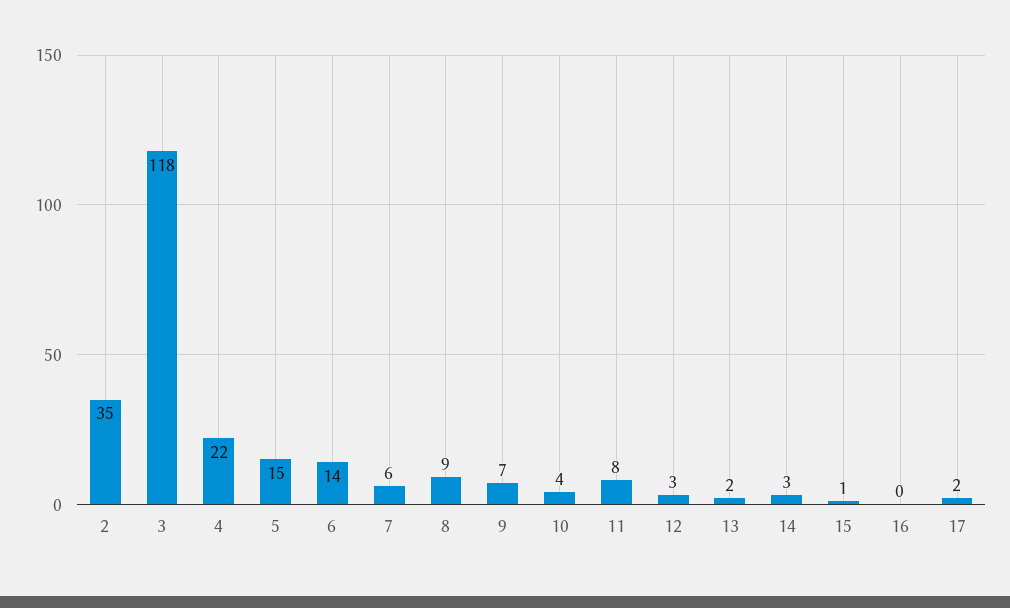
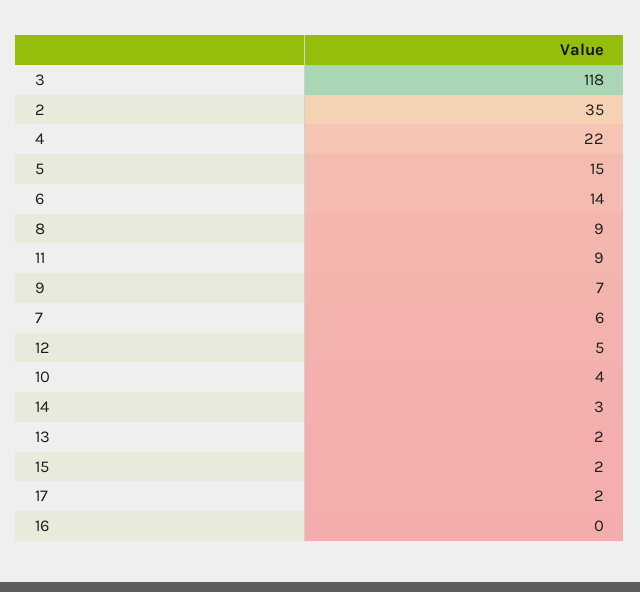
11: 8 -> 9
12: 3 -> 5
15: 1 -> 2

